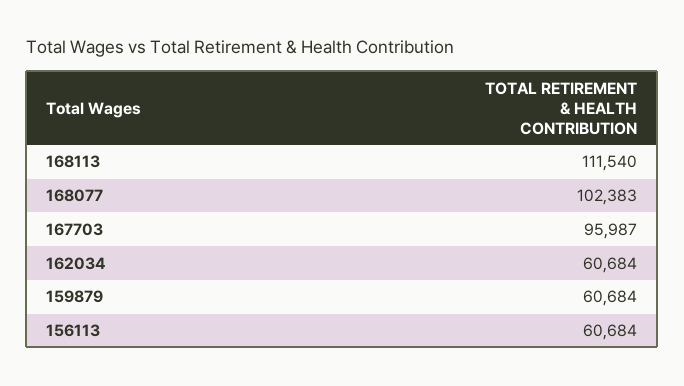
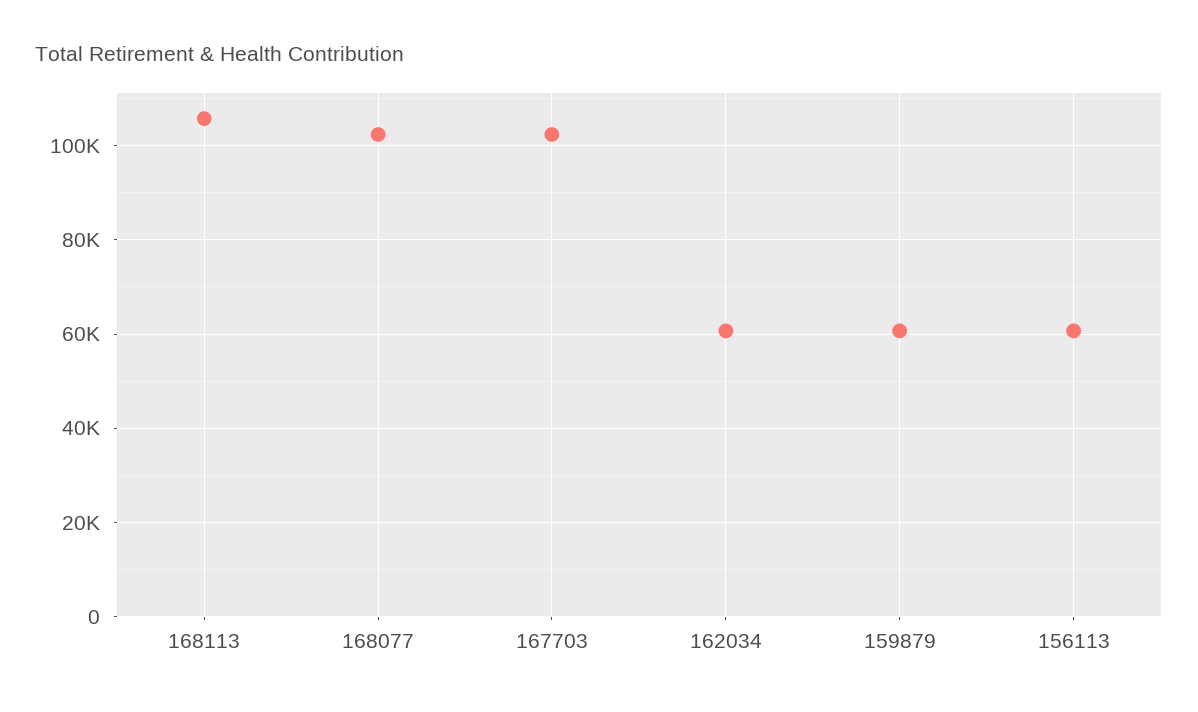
168113: 111540 -> 106000
167703: 95987 -> 102000

